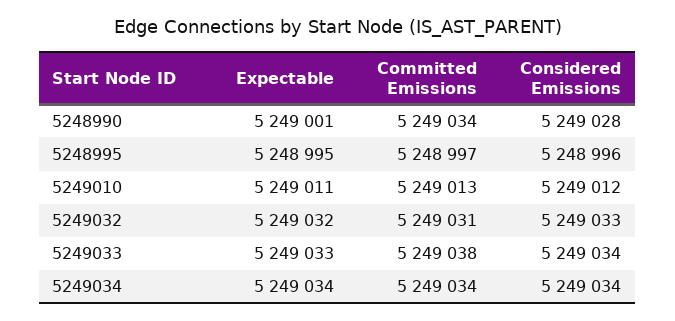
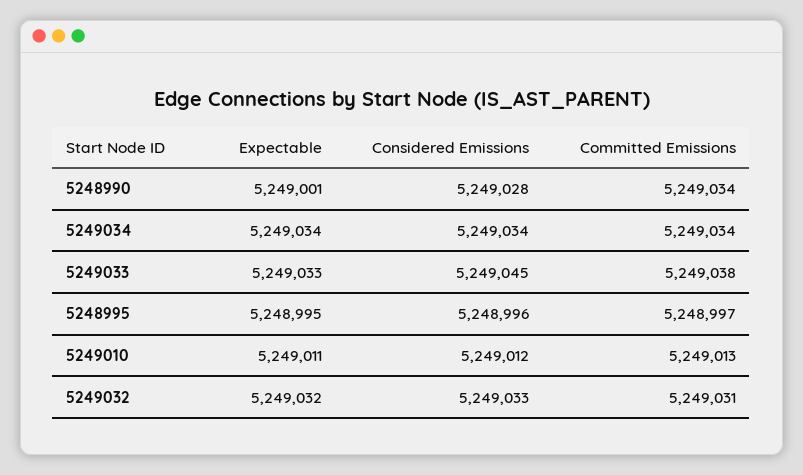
Considered Emissions, 5249033: 5249034 -> 5249045

